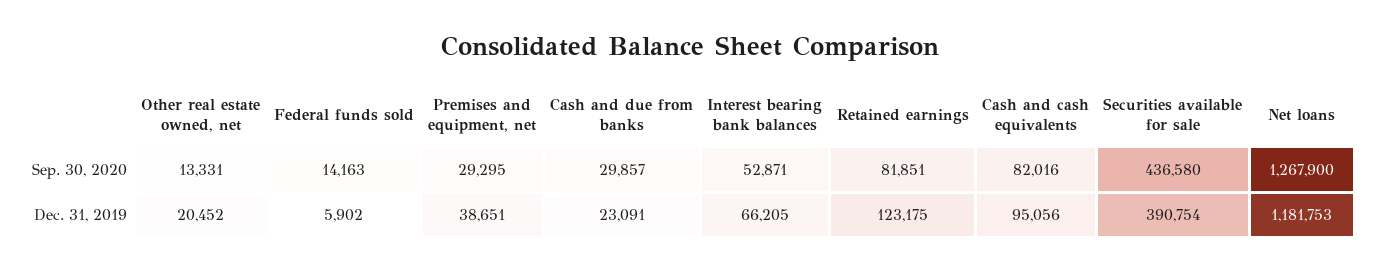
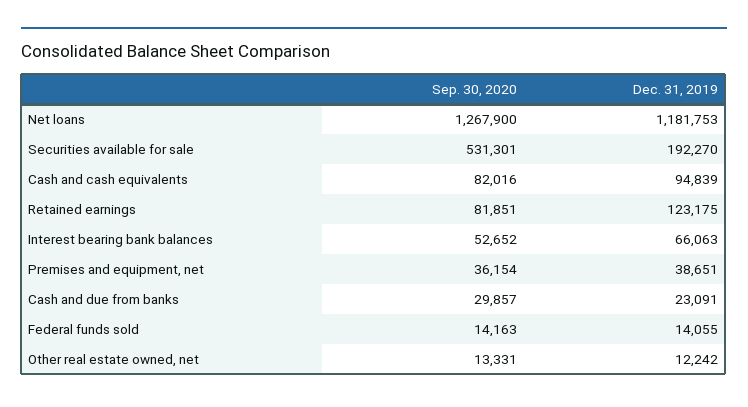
Premises and equipment, net, Sep. 30, 2020: 29295 -> 36154
Interest bearing bank balances, Sep. 30, 2020: 52871 -> 52652
Securities available for sale, Sep. 30, 2020: 436580 -> 531301
Other real estate owned, net, Dec. 31, 2019: 20452 -> 12242
Federal funds sold, Dec. 31, 2019: 5902 -> 14055
Interest bearing bank balances, Dec. 31, 2019: 66205 -> 66063
Cash and cash equivalents, Dec. 31, 2019: 95056 -> 94839
Securities available for sale, Dec. 31, 2019: 390754 -> 192270

